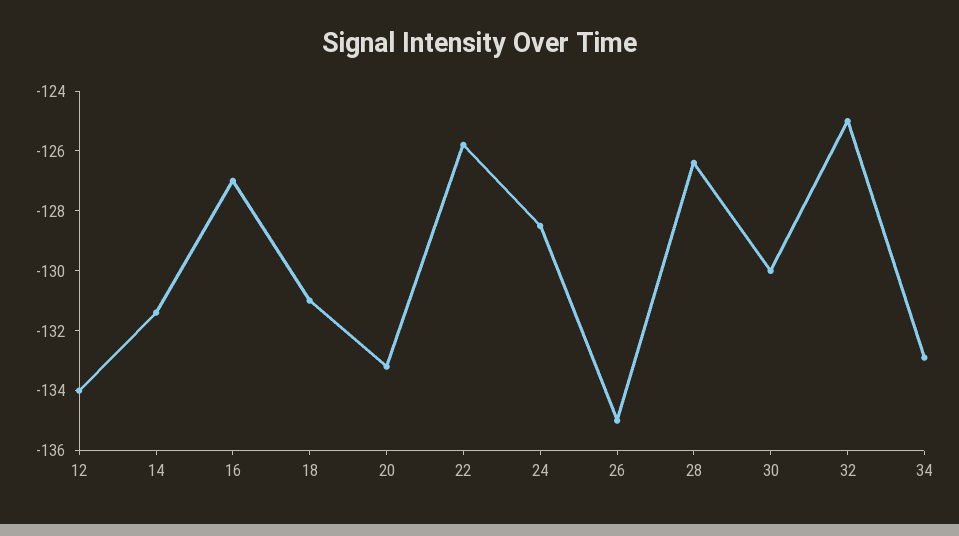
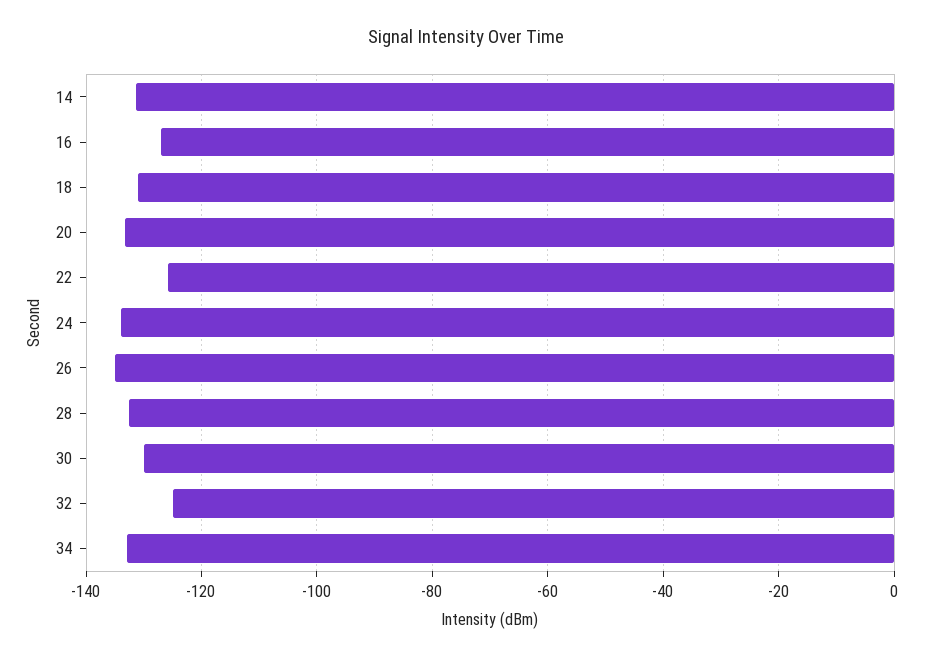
12: -134 -> none
24: -128.5 -> -134
28: -126.5 -> -132

